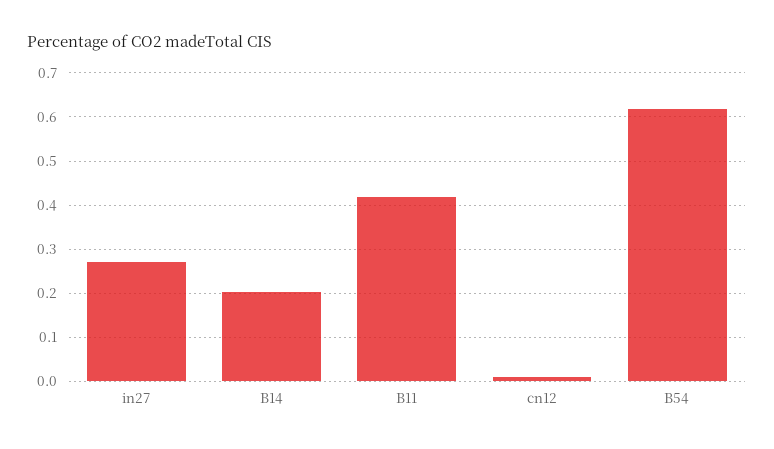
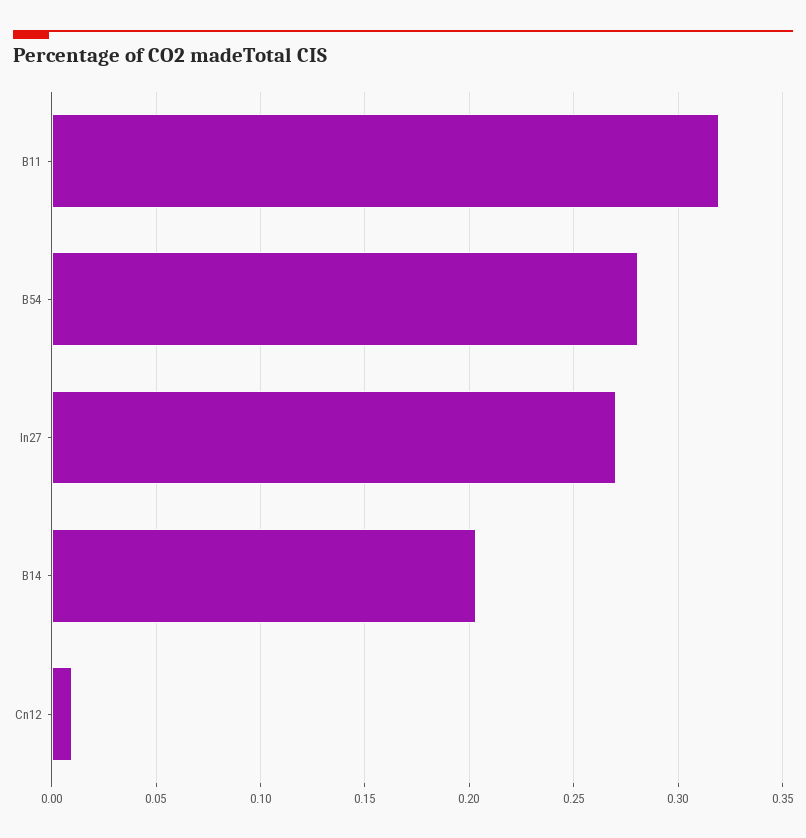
B11: 0.42 -> 0.32
B54: 0.62 -> 0.28

